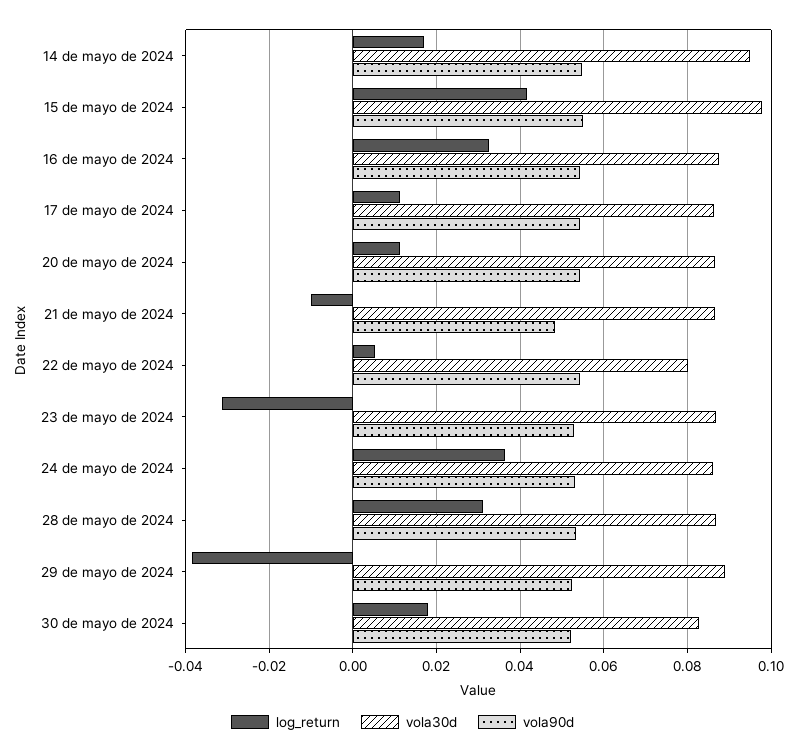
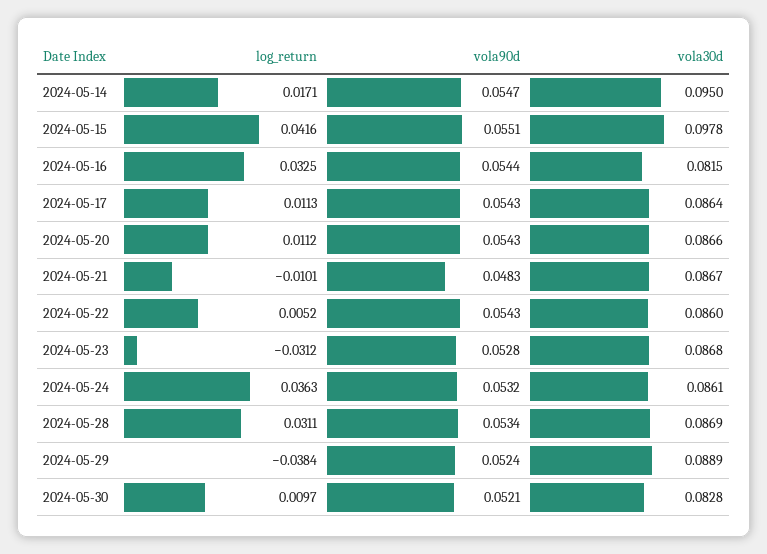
vola30d, 16 de mayo de 2024: 0.088 -> 0.0815
vola30d, 22 de mayo de 2024: 0.08 -> 0.086
log_return, 30 de mayo de 2024: 0.018 -> 0.0097

